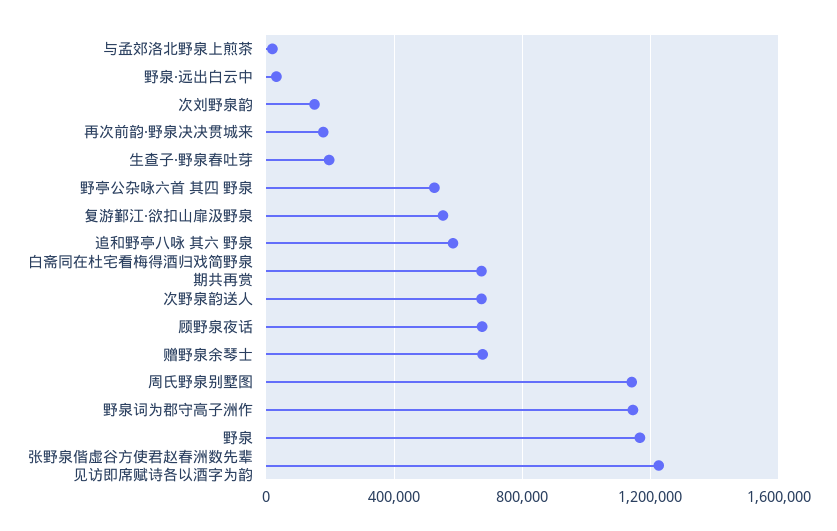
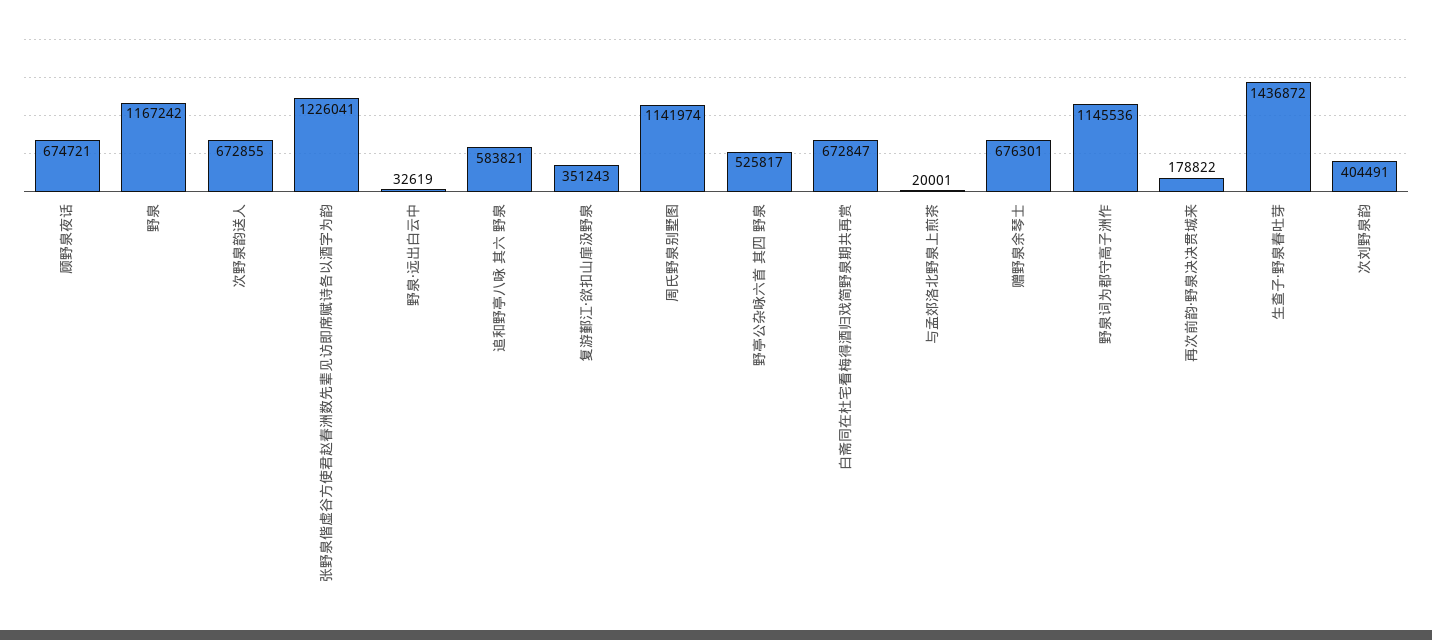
次刘野泉韵: 150000 -> 404491
生查子·野泉春吐芽: 200000 -> 1436872
复游鄞江·欲扣山扉汲野泉: 550000 -> 351243

